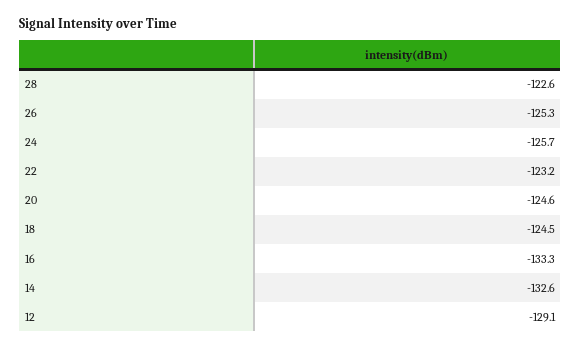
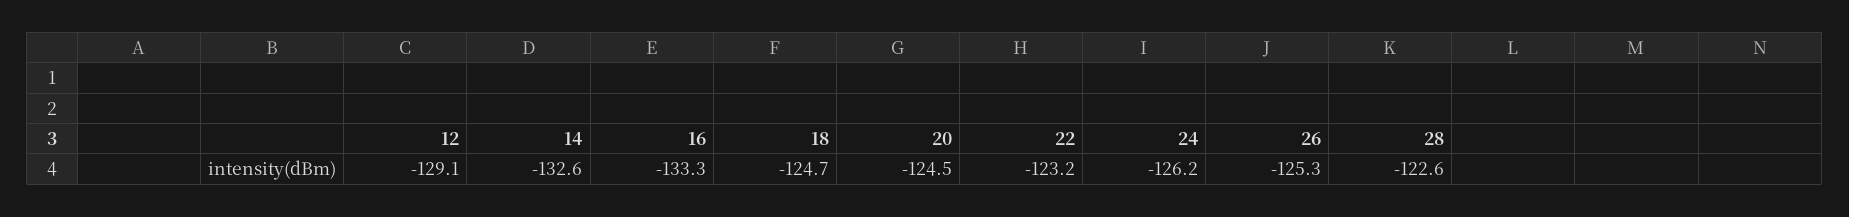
24: -125.7 -> -126.2
20: -124.6 -> -124.5
18: -124.5 -> -124.7

